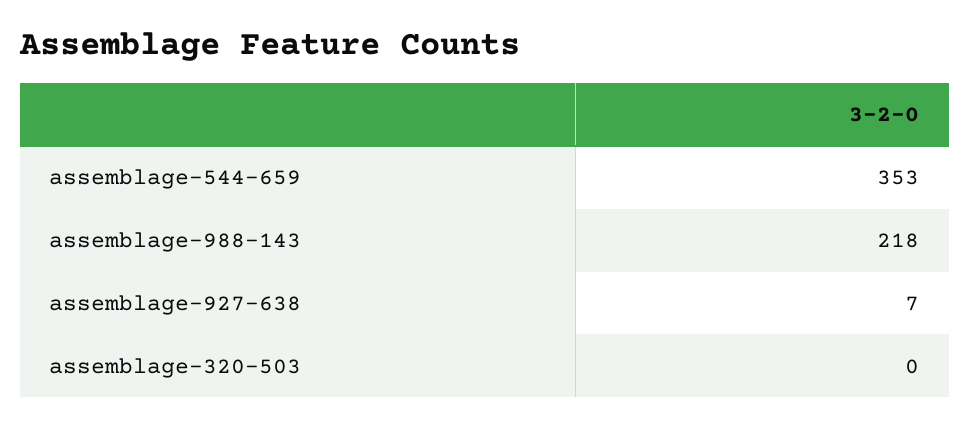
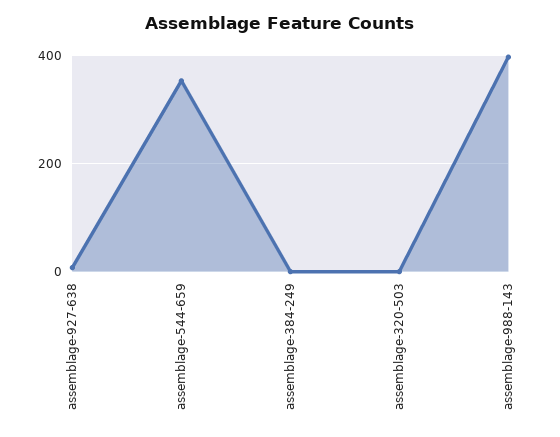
assemblage-988-143: 218 -> 400
assemblage-384-249: none -> 0

